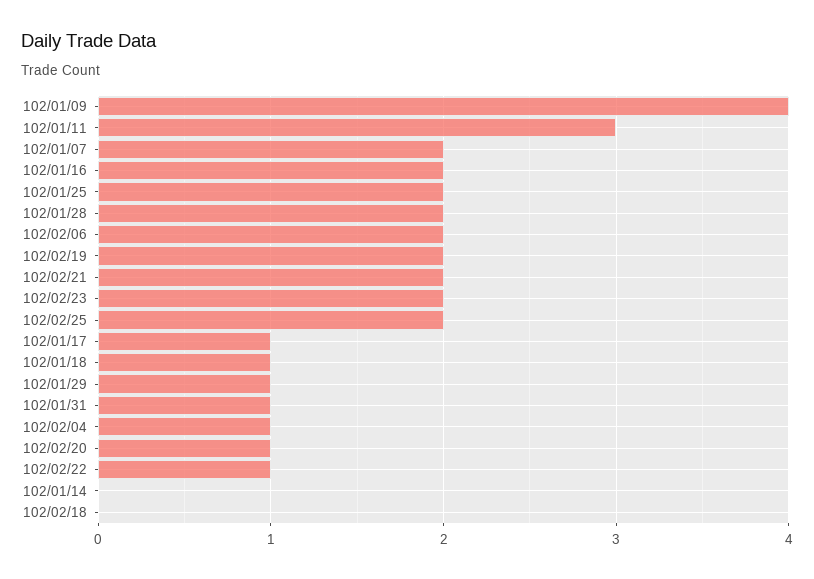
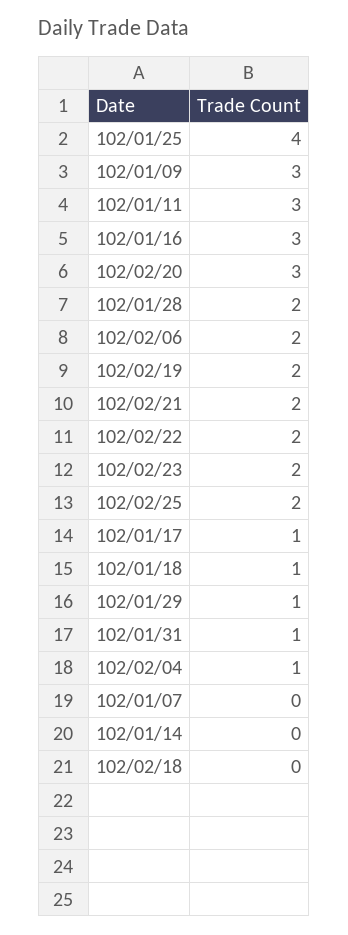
102/01/09: 4 -> 3
102/01/07: 2 -> 0
102/01/16: 2 -> 3
102/01/25: 2 -> 4
102/02/20: 1 -> 3
102/02/22: 1 -> 2

